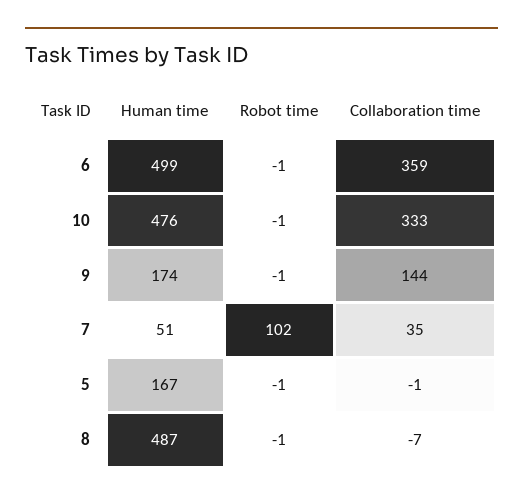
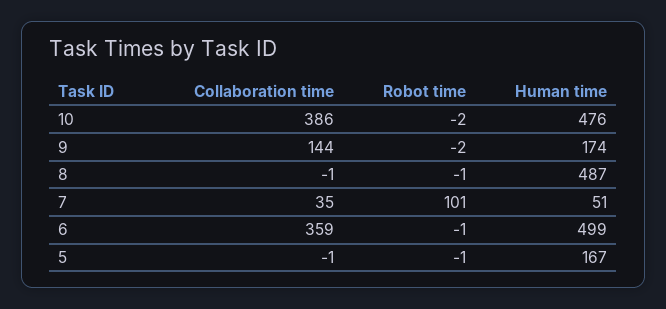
Robot time, 10: -1 -> -2
Collaboration time, 10: 333 -> 386
Robot time, 9: -1 -> -2
Robot time, 7: 102 -> 101
Collaboration time, 8: -7 -> -1

